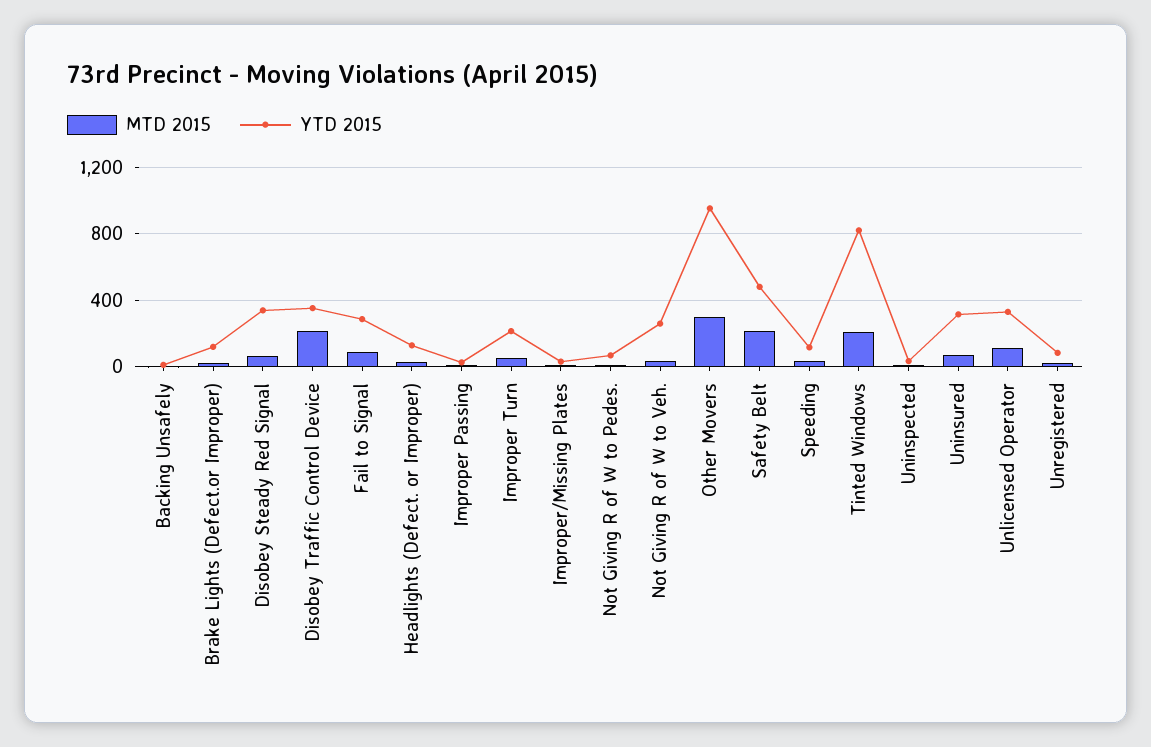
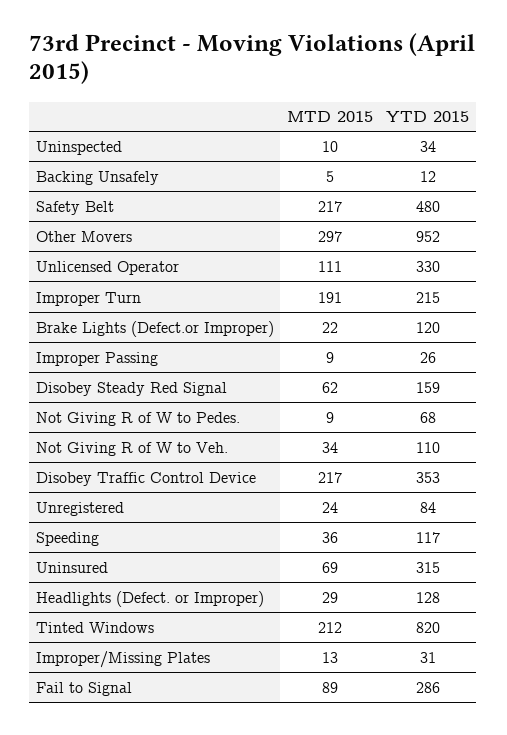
YTD 2015, Disobey Steady Red Signal: 350 -> 159
MTD 2015, Improper Turn: 50 -> 191
YTD 2015, Not Giving R of W to Veh.: 250 -> 110

